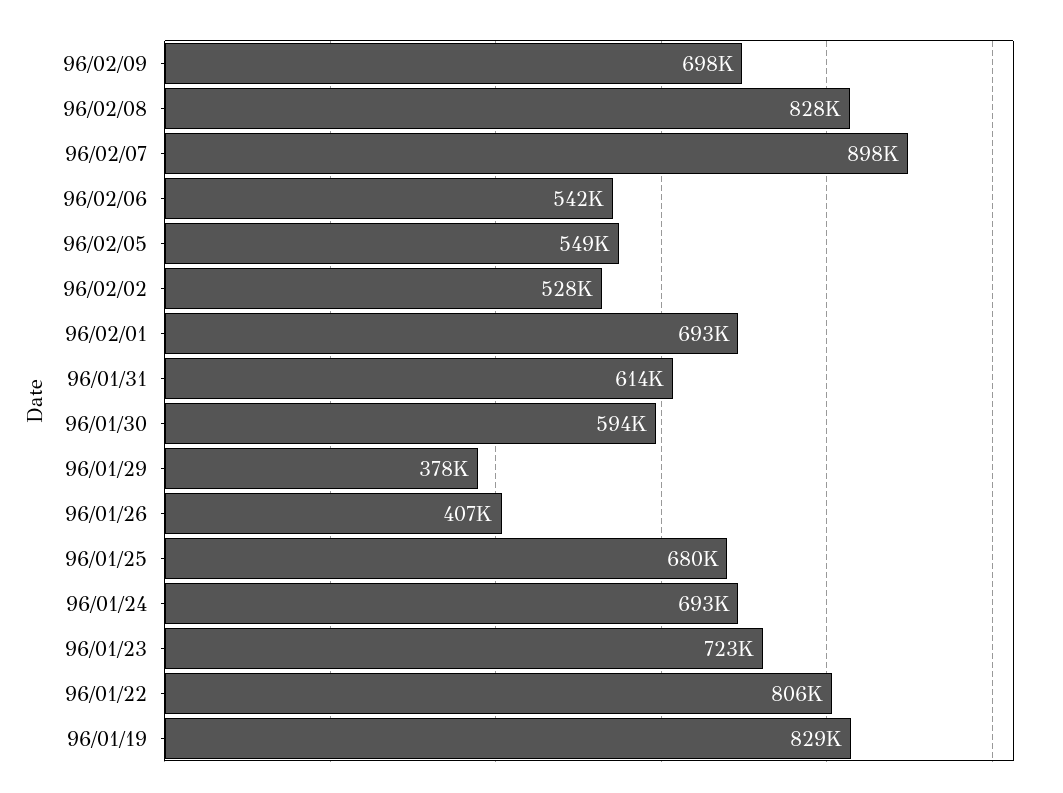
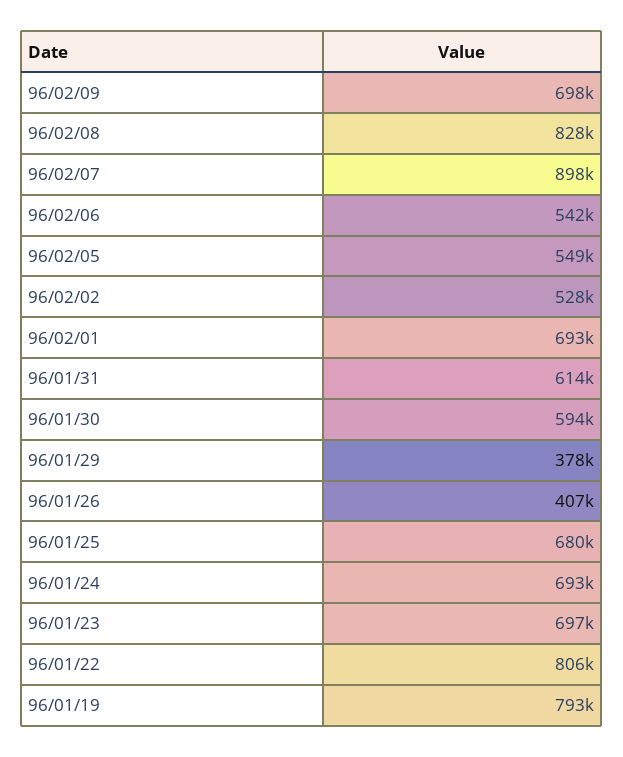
96/01/23: 723000 -> 697000
96/01/19: 829000 -> 793000

